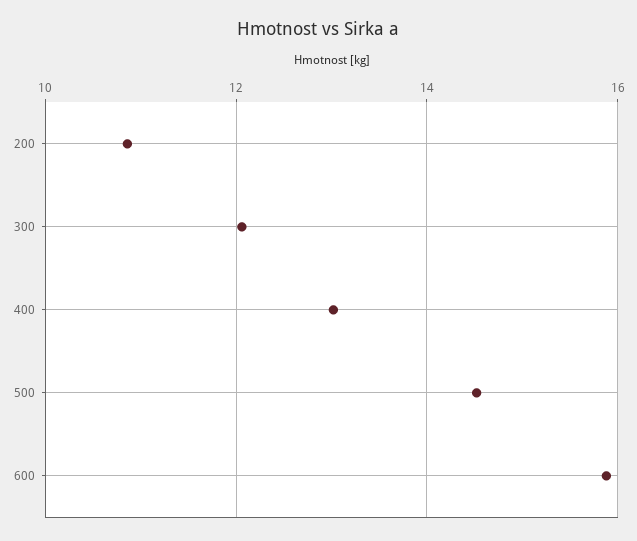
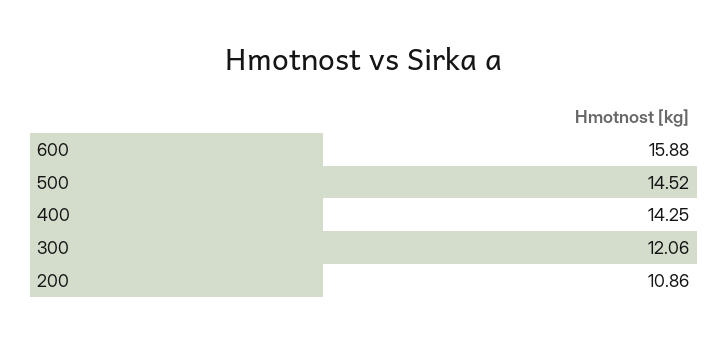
400: 13 -> 14.25

